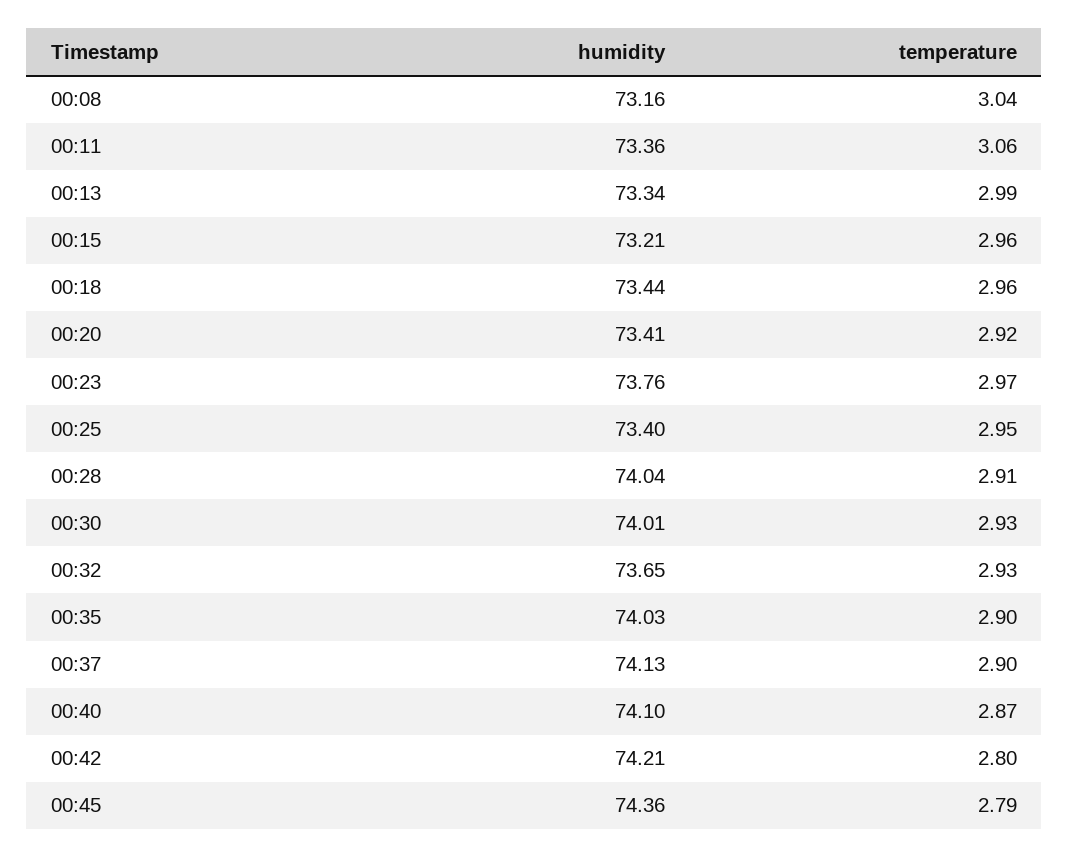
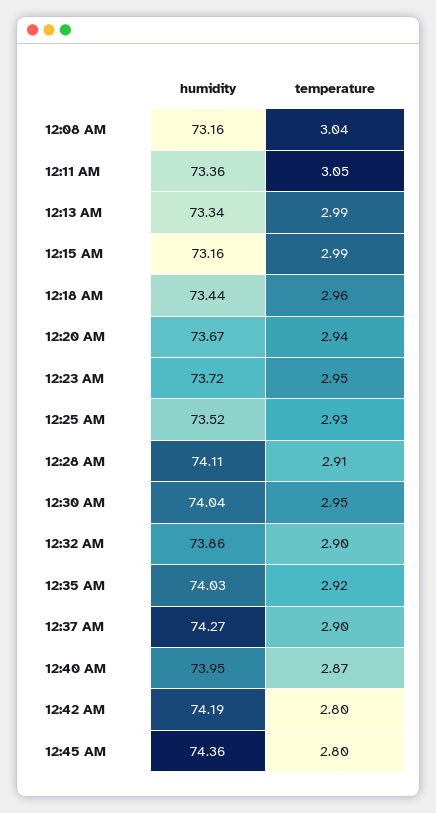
temperature, 00:11: 3.06 -> 3.05
humidity, 00:15: 73.21 -> 73.16
temperature, 00:15: 2.96 -> 2.99
humidity, 00:20: 73.41 -> 73.67
temperature, 00:20: 2.92 -> 2.94
humidity, 00:23: 73.76 -> 73.72
temperature, 00:23: 2.97 -> 2.95
humidity, 00:25: 73.4 -> 73.52
temperature, 00:25: 2.95 -> 2.93
humidity, 00:28: 74.04 -> 74.11
humidity, 00:30: 74.01 -> 74.04
temperature, 00:30: 2.93 -> 2.95
humidity, 00:32: 73.65 -> 73.86
temperature, 00:32: 2.93 -> 2.9
temperature, 00:35: 2.9 -> 2.92
humidity, 00:37: 74.13 -> 74.27
humidity, 00:40: 74.1 -> 73.95
humidity, 00:42: 74.21 -> 74.19
temperature, 00:45: 2.79 -> 2.8

